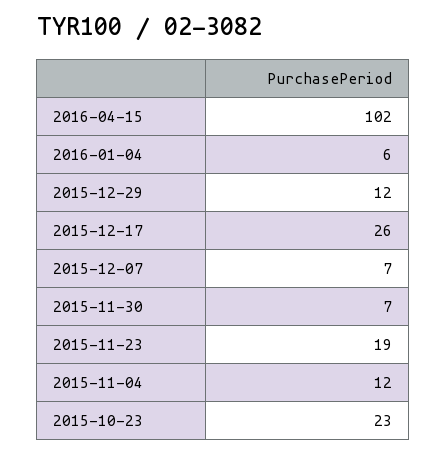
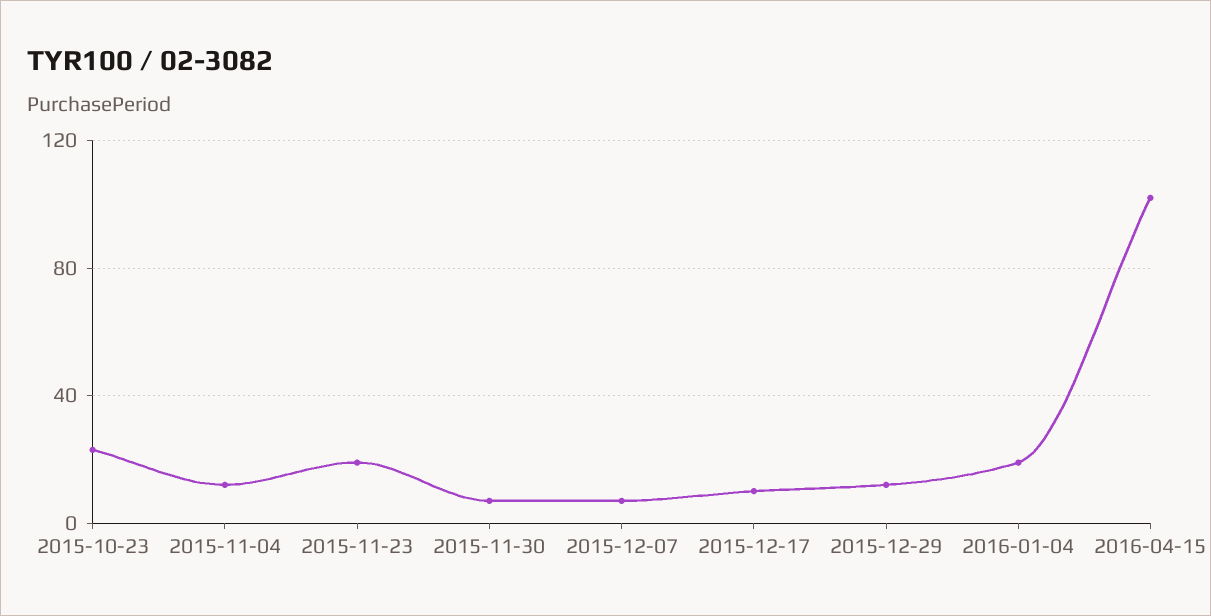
2016-01-04: 6 -> 20
2015-12-17: 26 -> 10

